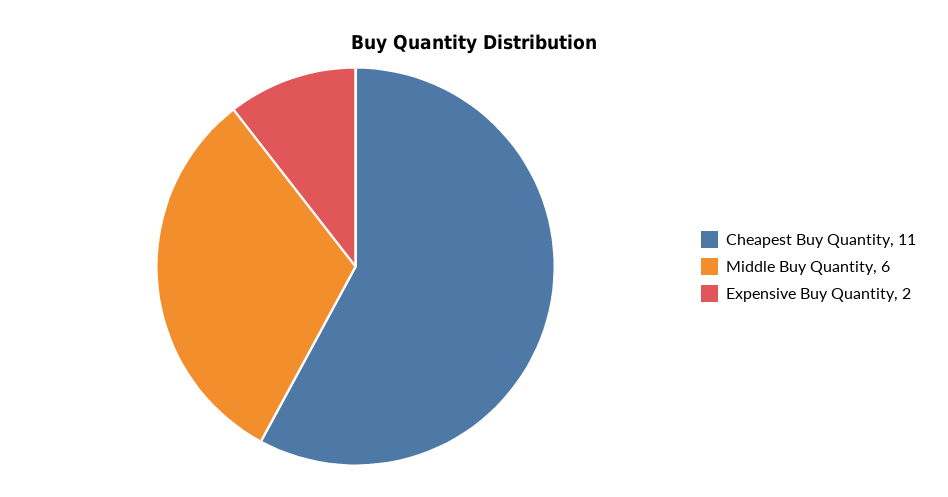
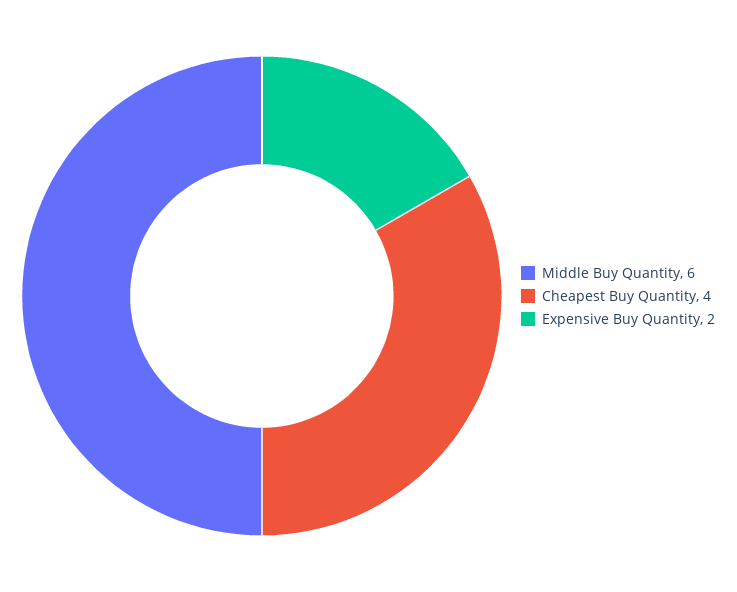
Cheapest Buy Quantity: 11 -> 4

